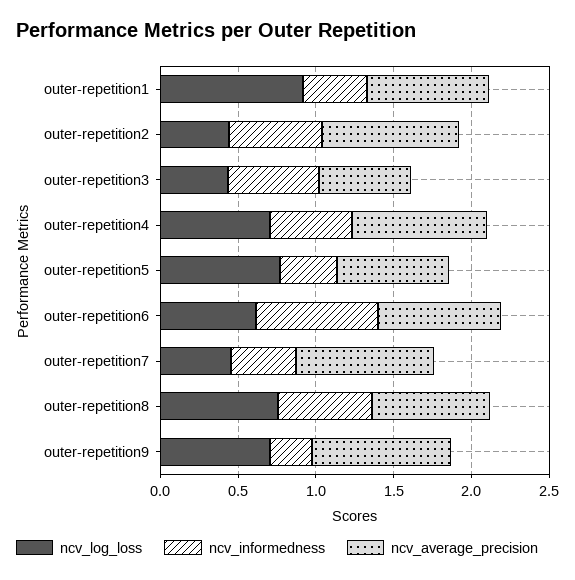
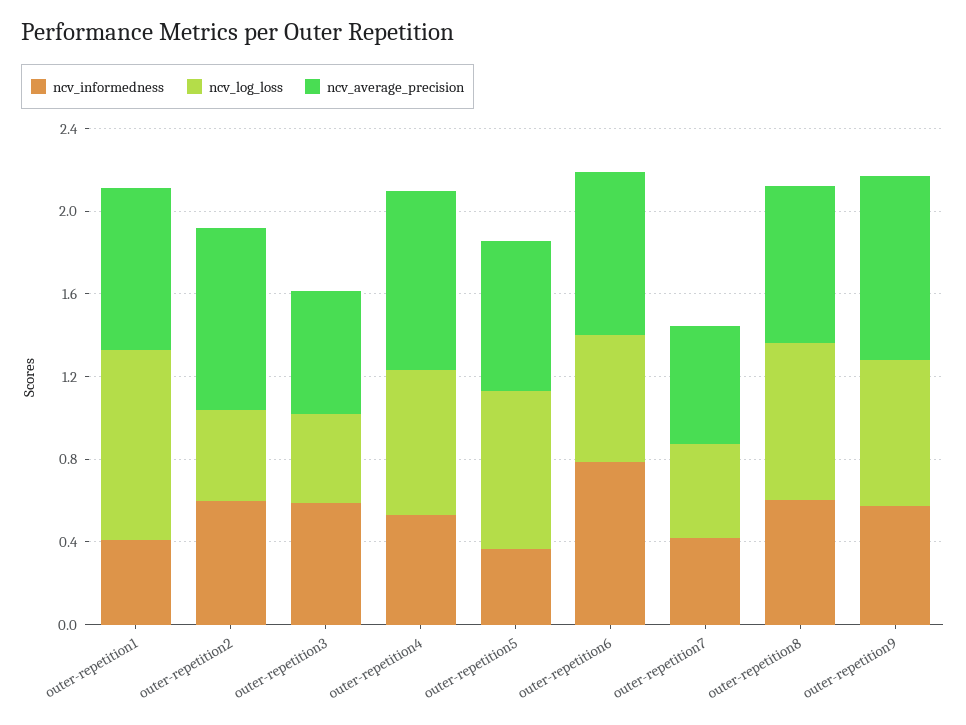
ncv_average_precision, outer-repetition7: 0.9 -> 0.6
ncv_informedness, outer-repetition9: 0.3 -> 0.6

